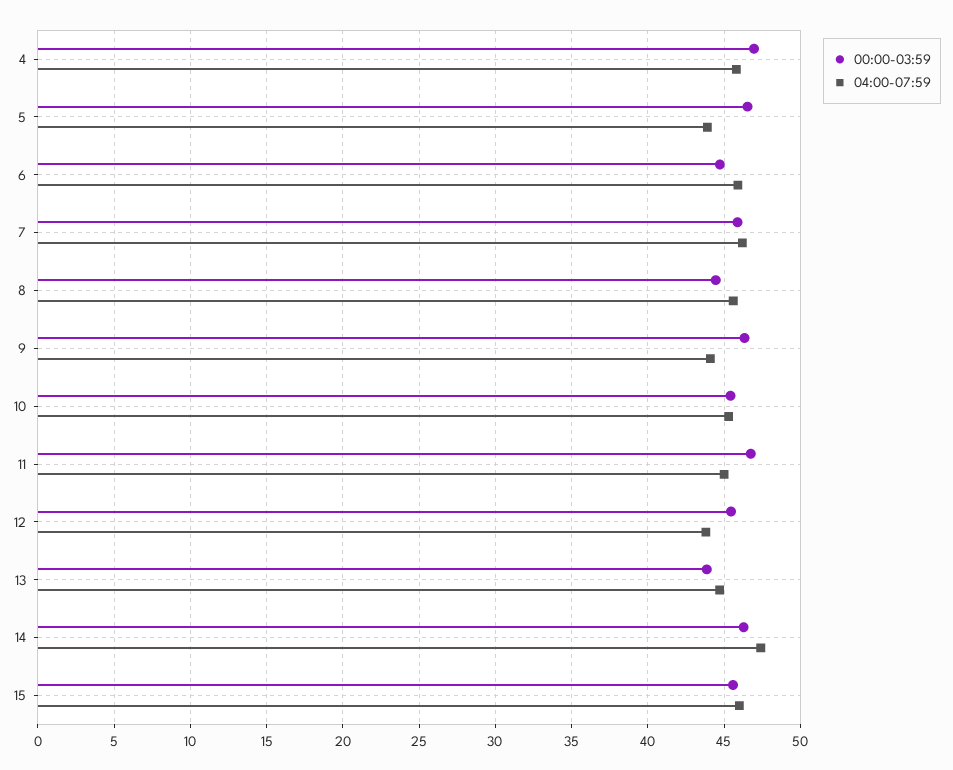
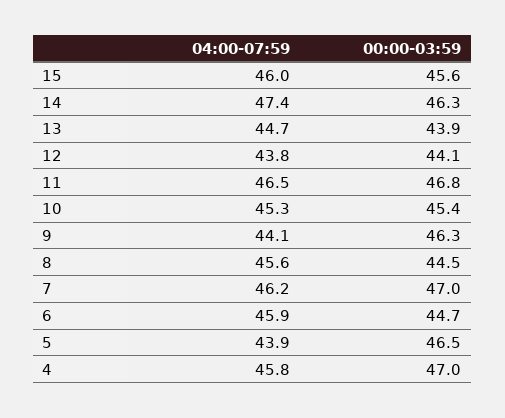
00:00-03:59, 7: 46 -> 47
04:00-07:59, 11: 45 -> 46.5
00:00-03:59, 12: 45.5 -> 44.1

